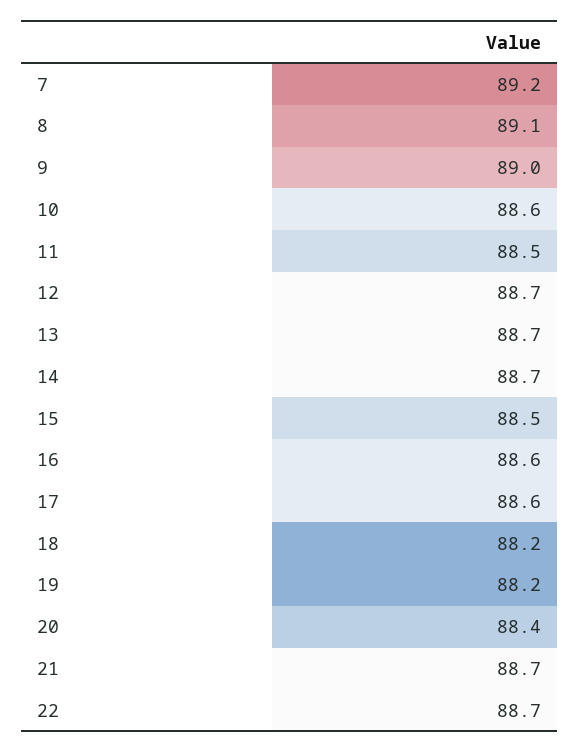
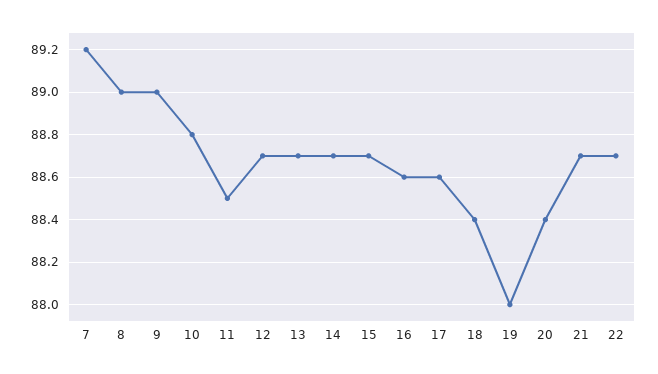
8: 89.1 -> 89
10: 88.6 -> 88.8
15: 88.5 -> 88.7
18: 88.2 -> 88.4
19: 88.2 -> 88

